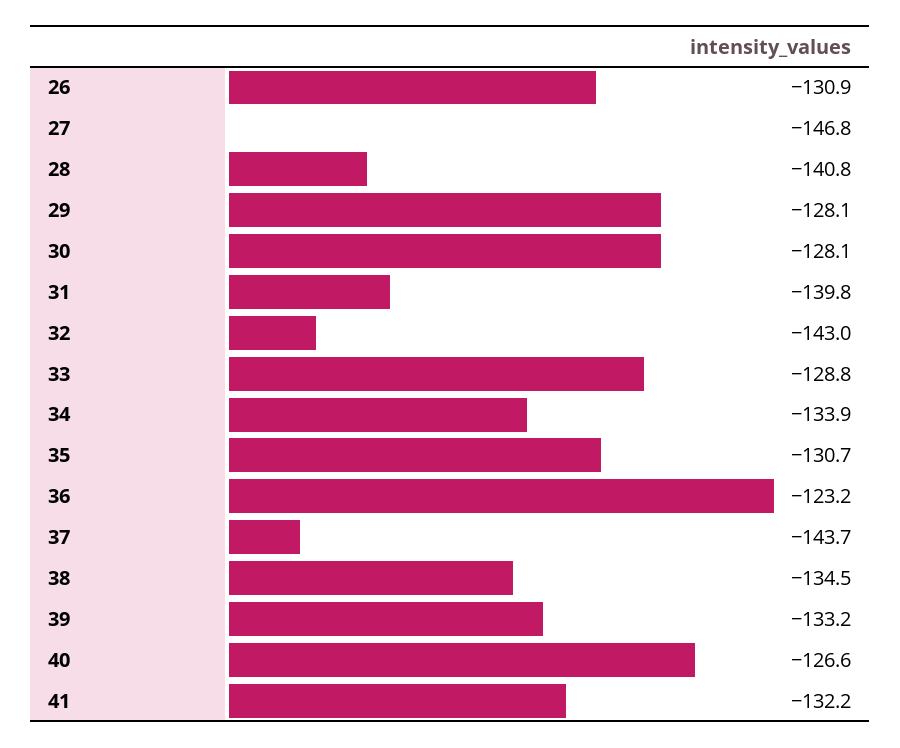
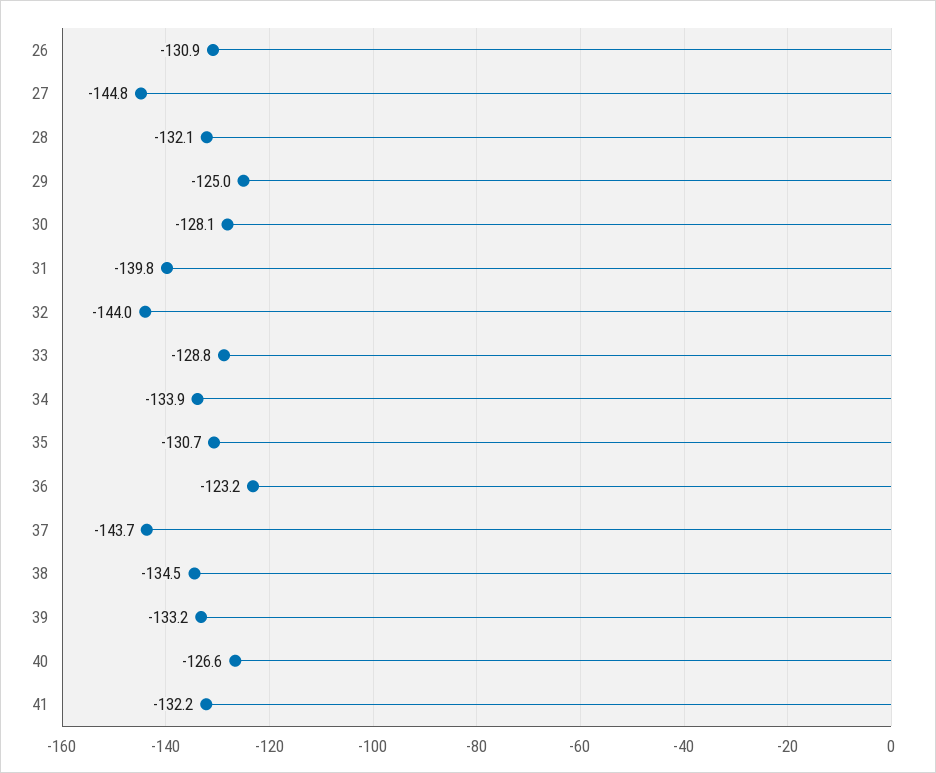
27: -146.8 -> -144.8
28: -140.8 -> -132.1
29: -128.1 -> -125
32: -143 -> -144

